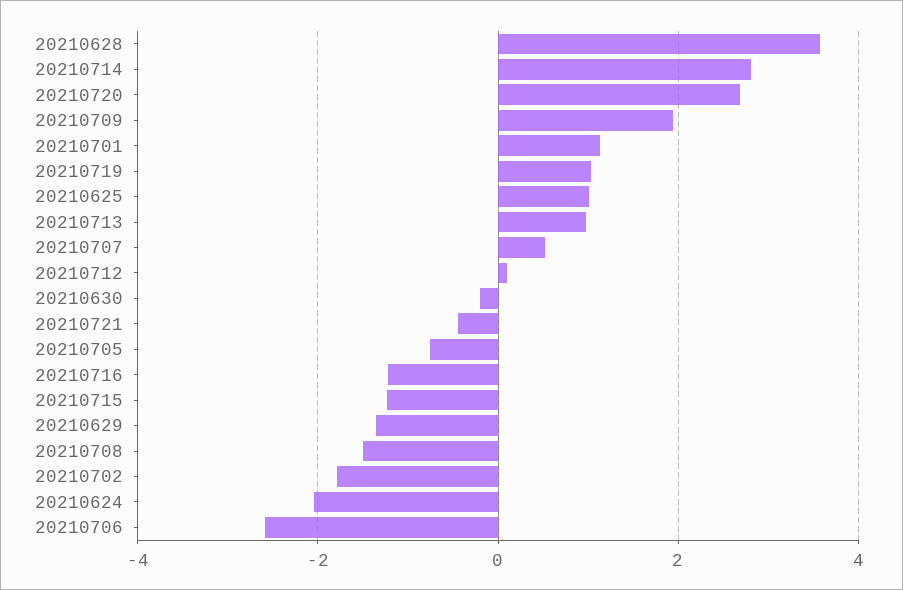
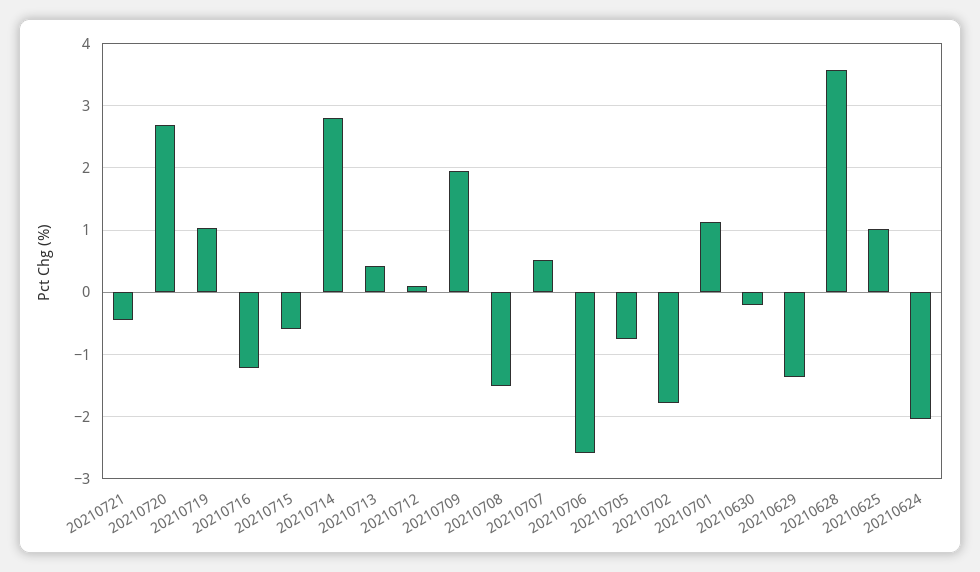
20210713: 1 -> 0.4
20210715: -1.2 -> -0.6

